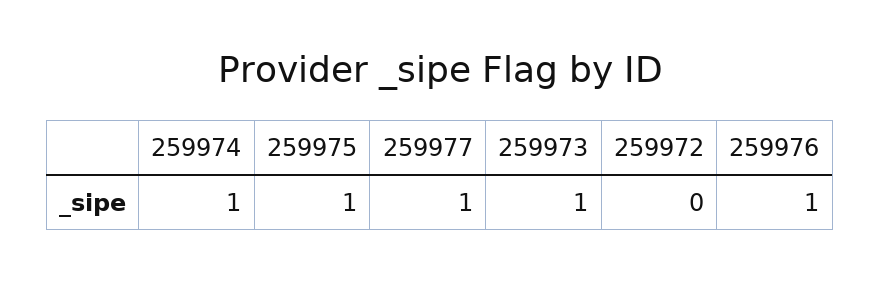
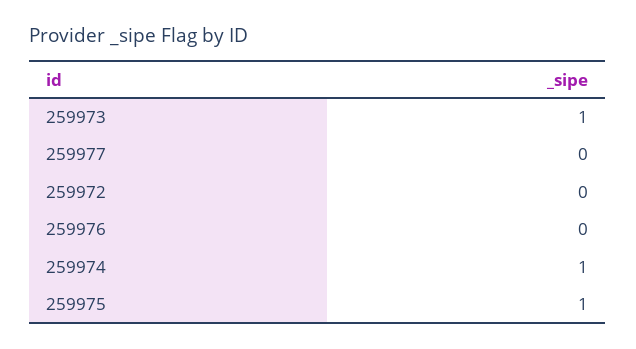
259977: 1 -> 0
259976: 1 -> 0

